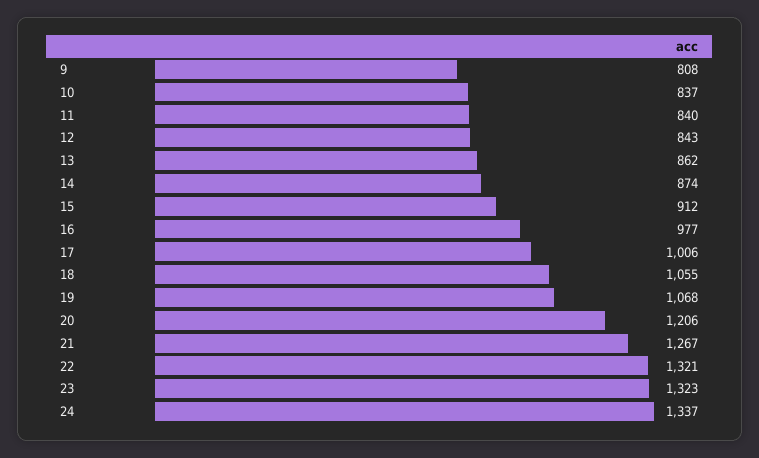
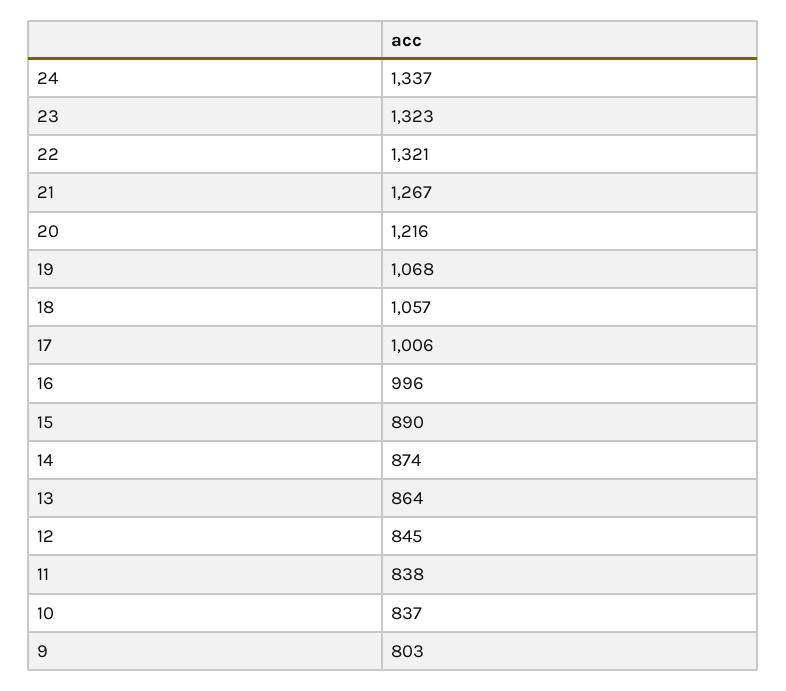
9: 808 -> 803
11: 840 -> 838
12: 843 -> 845
13: 862 -> 864
15: 912 -> 890
16: 977 -> 996
18: 1055 -> 1057
20: 1206 -> 1216

